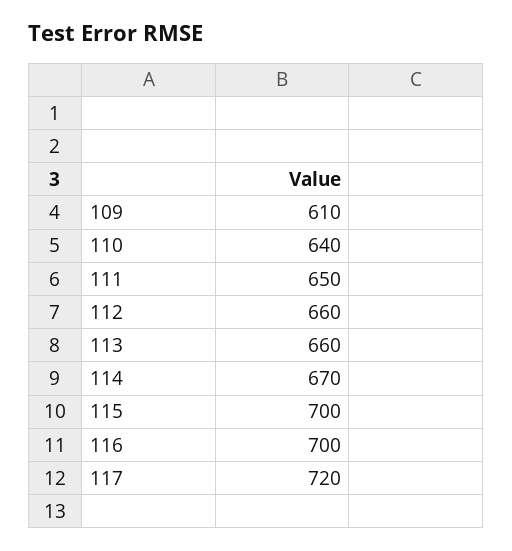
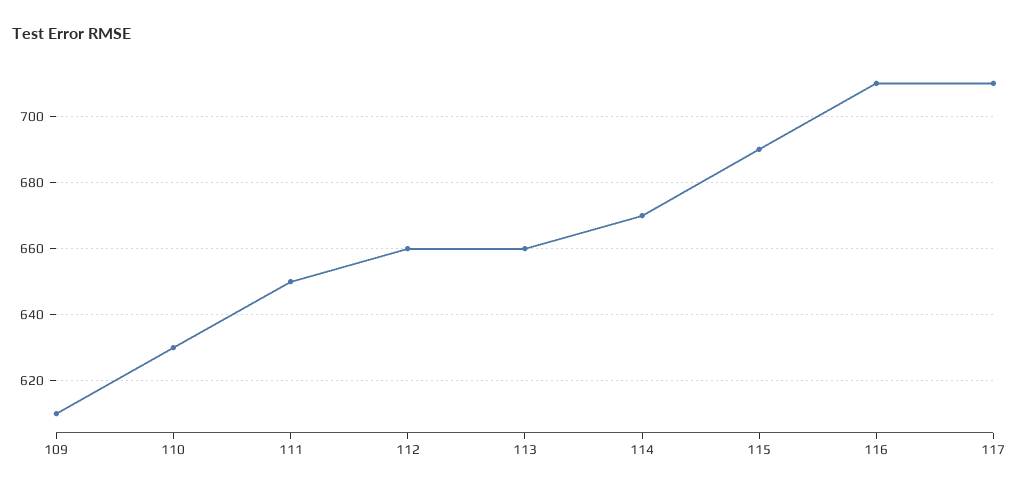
110: 640 -> 630
115: 700 -> 690
116: 700 -> 710
117: 720 -> 710

